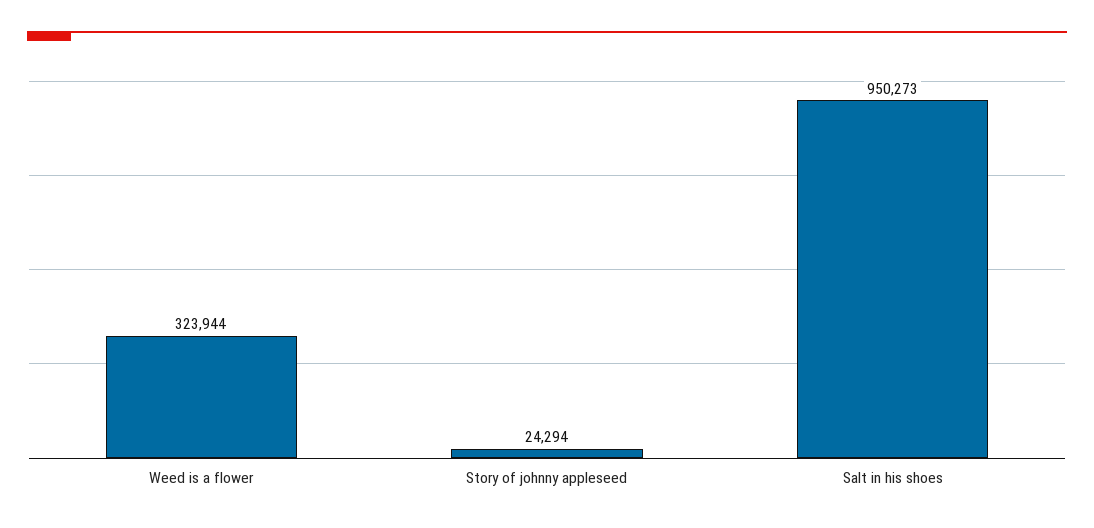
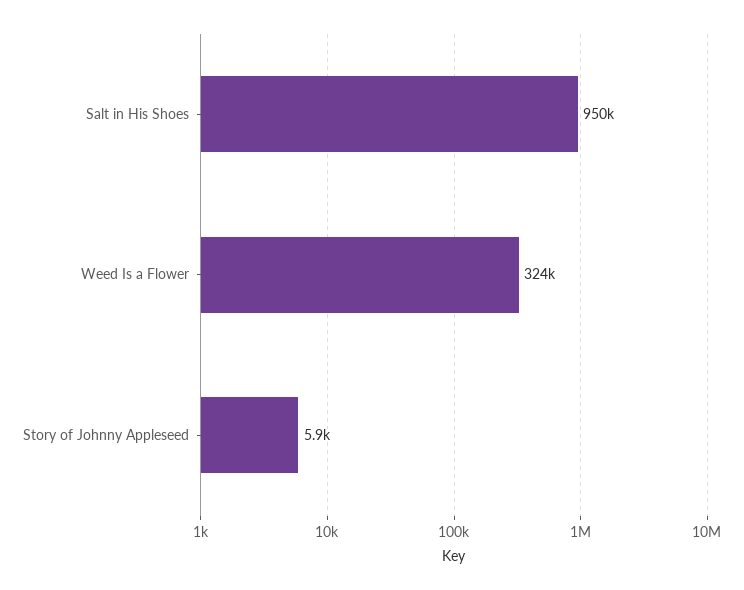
Story of johnny appleseed: 24294 -> 5900

